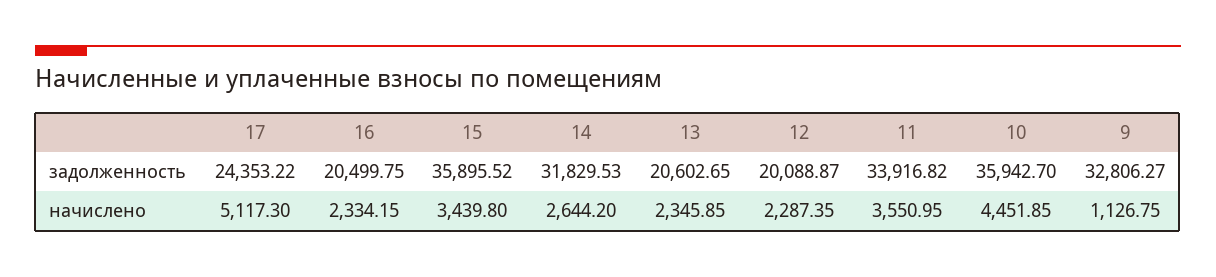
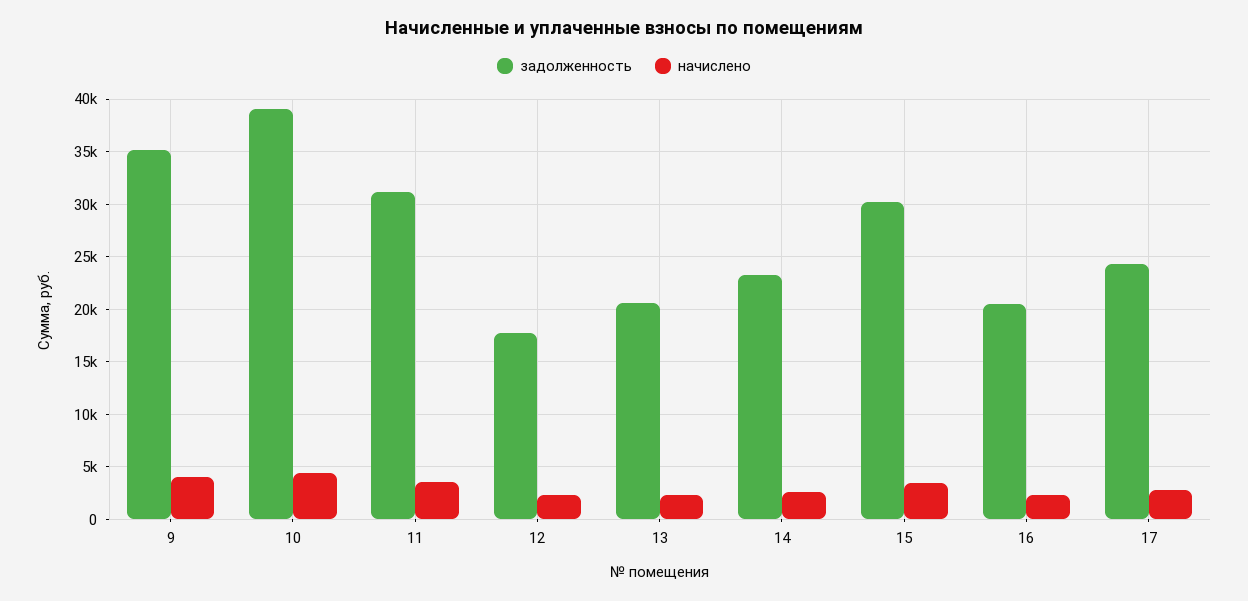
задолженность, 15: 35895.52 -> 30000
задолженность, 14: 31829.53 -> 23000
задолженность, 12: 20088.87 -> 18000
задолженность, 11: 33916.82 -> 31000
задолженность, 10: 35942.7 -> 39000
задолженность, 9: 32806.27 -> 35000
начислено, 17: 5117.3 -> 3000
начислено, 9: 1126.75 -> 4000

